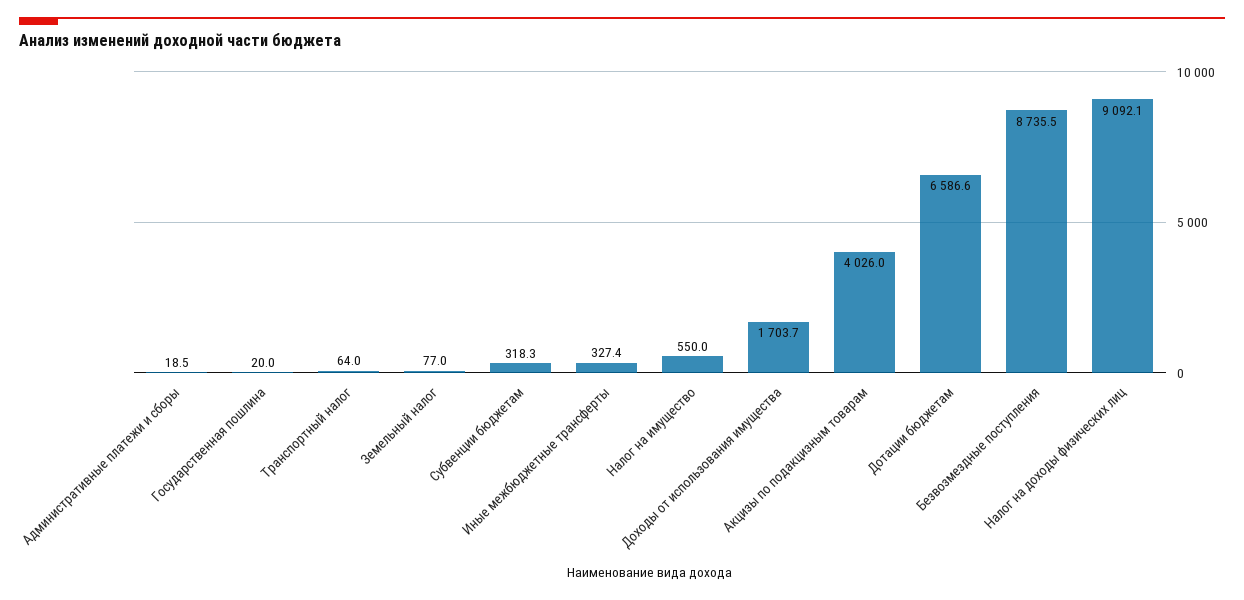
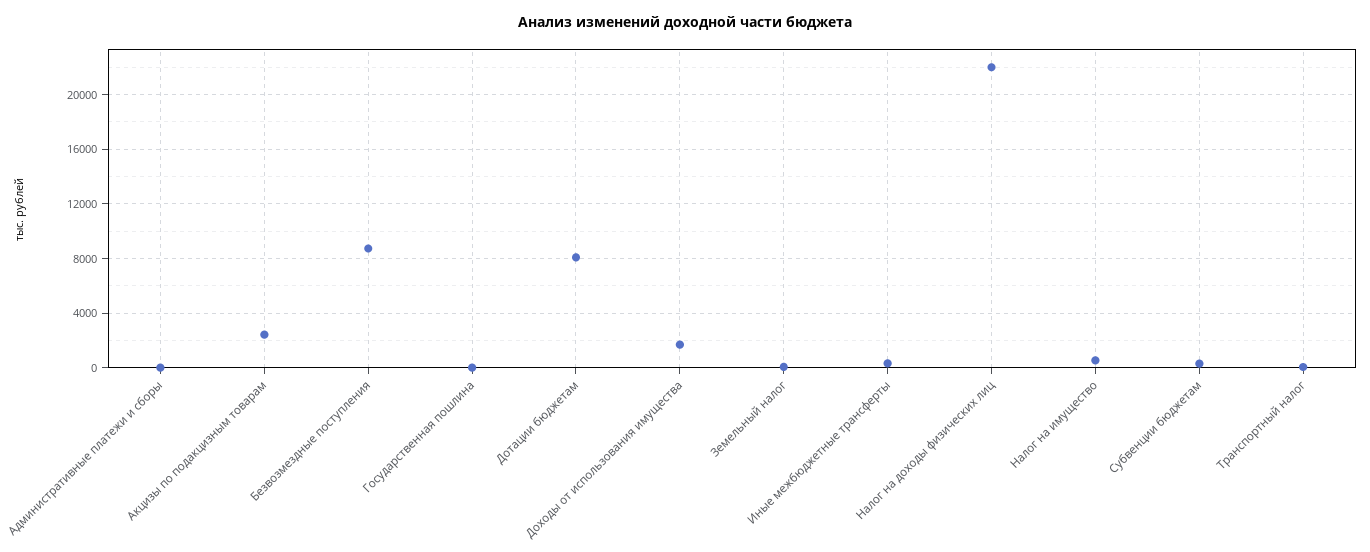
Акцизы по подакцизным товарам: 4026 -> 2500
Дотации бюджетам: 6586.6 -> 8000
Налог на доходы физических лиц: 9092.1 -> 22000

